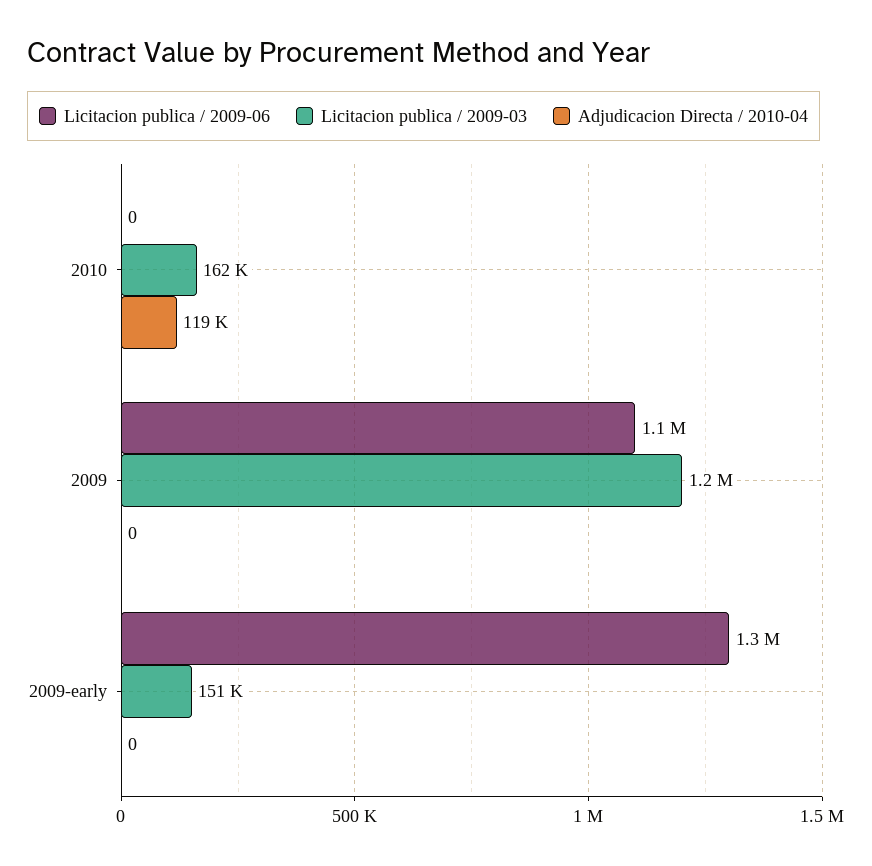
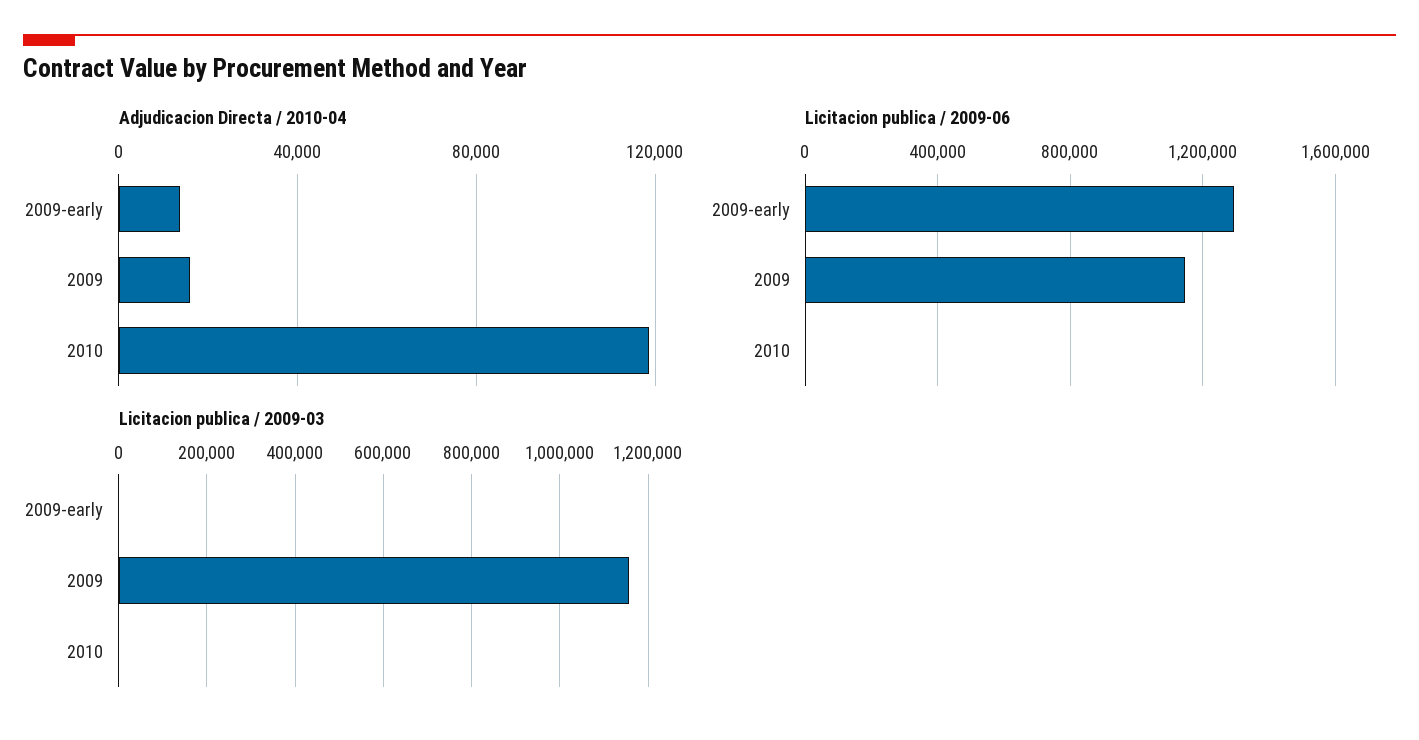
Licitacion publica / 2009-03, 2010: 162000 -> 0
Adjudicacion Directa / 2010-04, 2009: 0 -> 15000
Licitacion publica / 2009-03, 2009-early: 151000 -> 0
Adjudicacion Directa / 2010-04, 2009-early: 0 -> 15000

